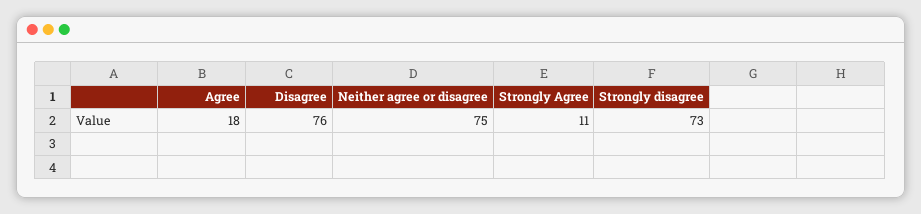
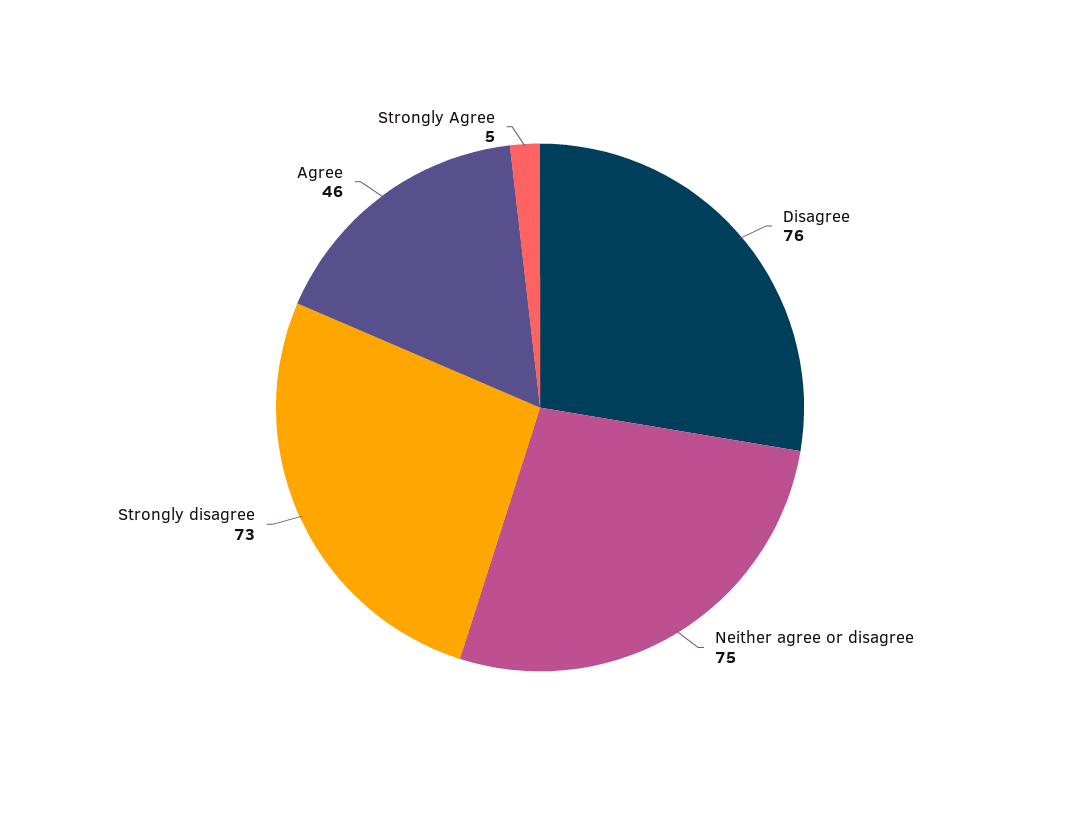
Agree: 18 -> 46
Strongly Agree: 11 -> 5

